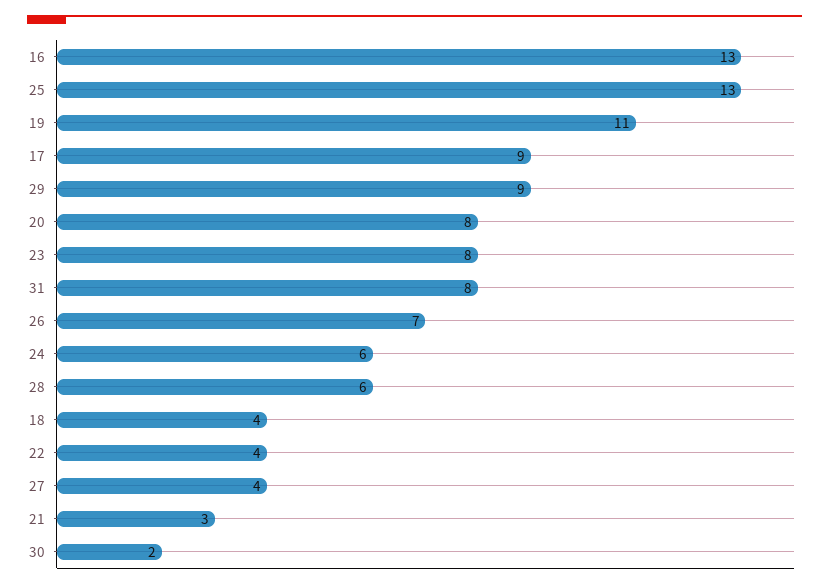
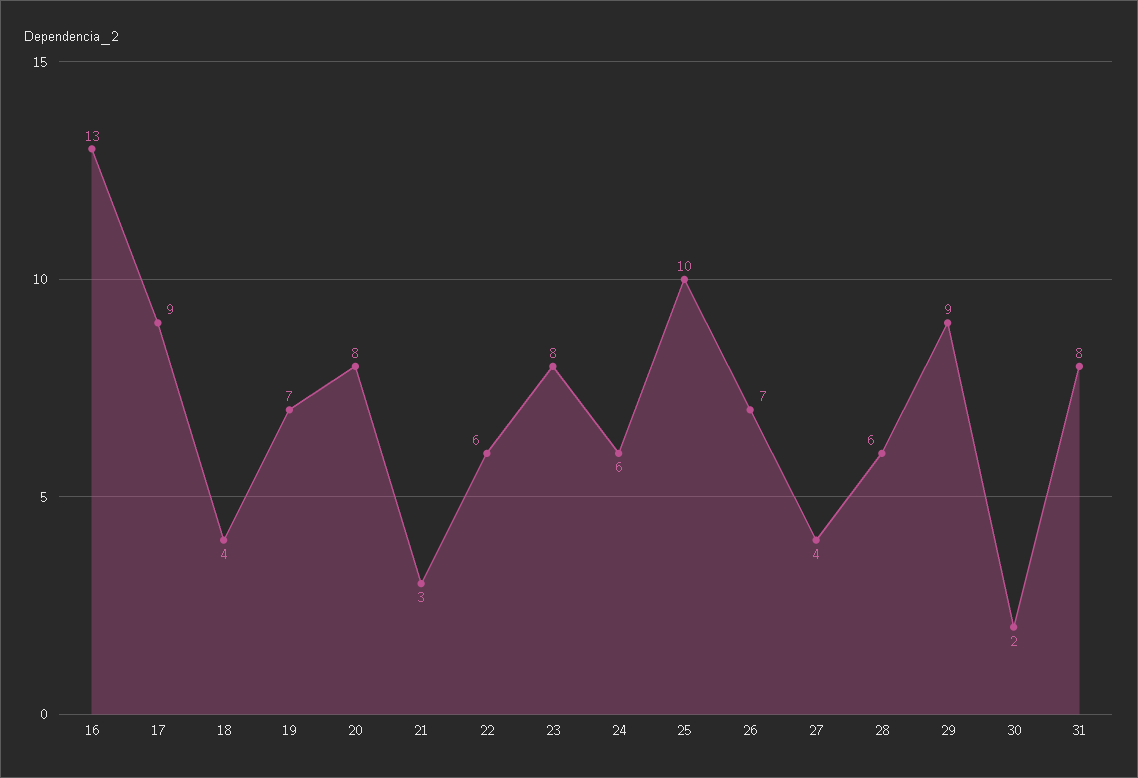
25: 13 -> 10
19: 11 -> 7
22: 4 -> 6

